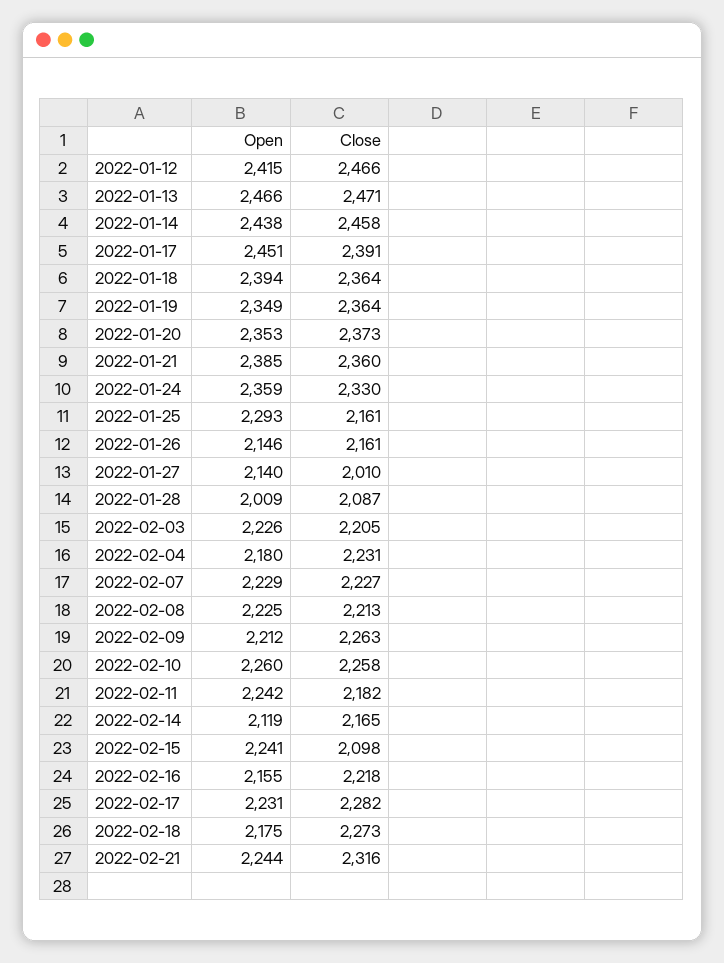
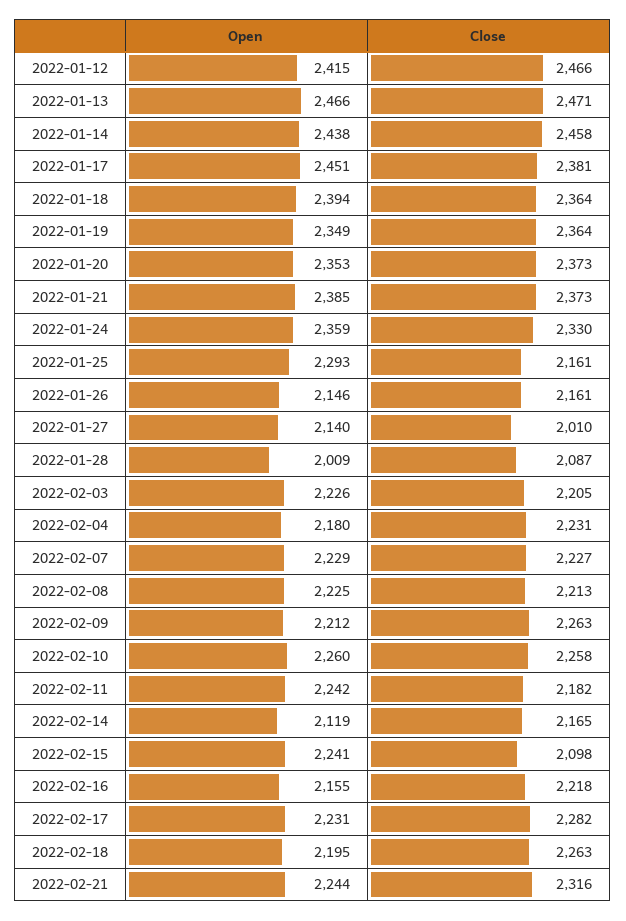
Close, 2022-01-17: 2391 -> 2381
Close, 2022-01-21: 2360 -> 2373
Open, 2022-02-18: 2175 -> 2195
Close, 2022-02-18: 2273 -> 2263

